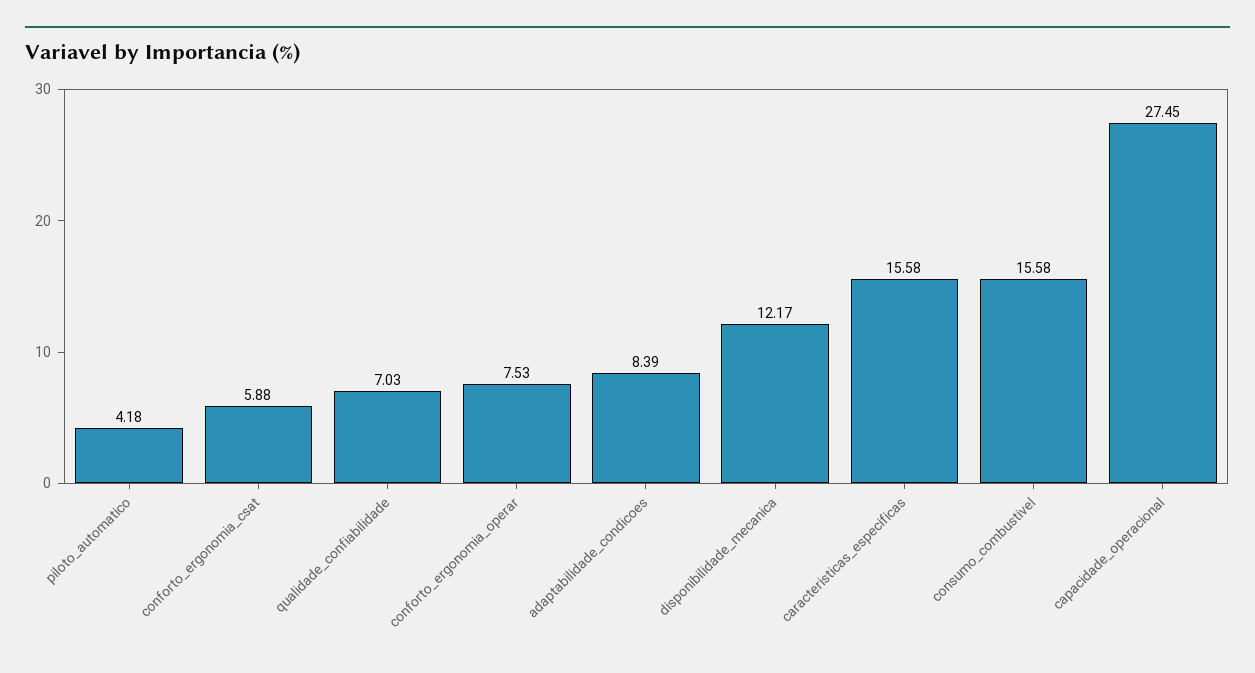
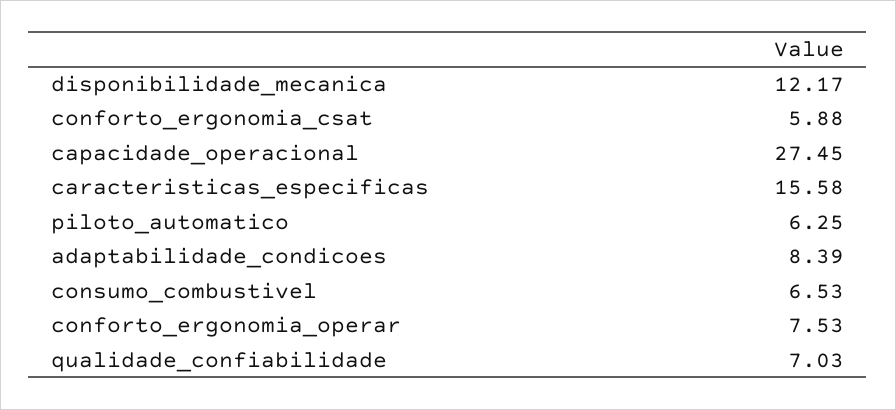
piloto_automatico: 4.18 -> 6.25
consumo_combustivel: 15.58 -> 6.53

